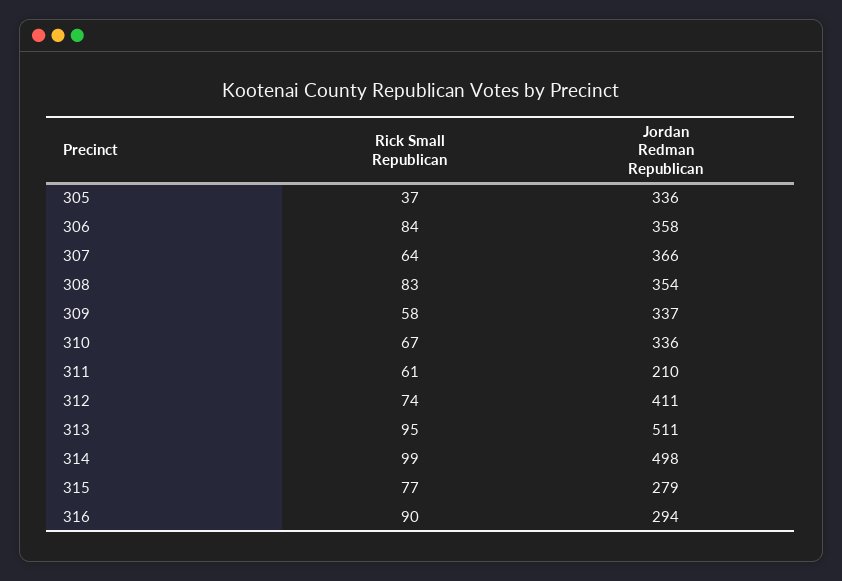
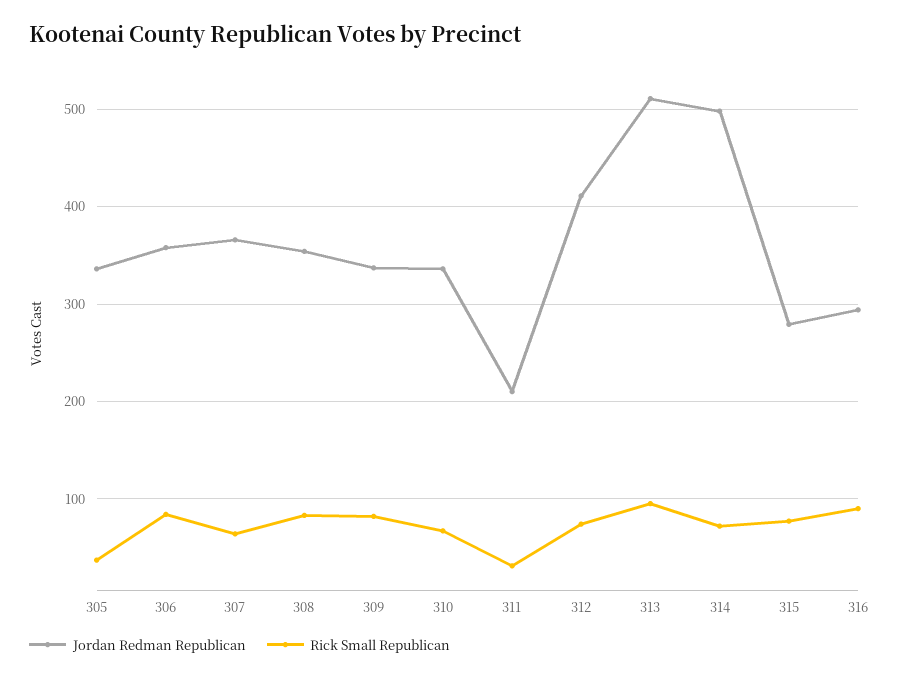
Rick Small Republican, 309: 58 -> 80
Rick Small Republican, 311: 61 -> 30
Rick Small Republican, 314: 99 -> 70

